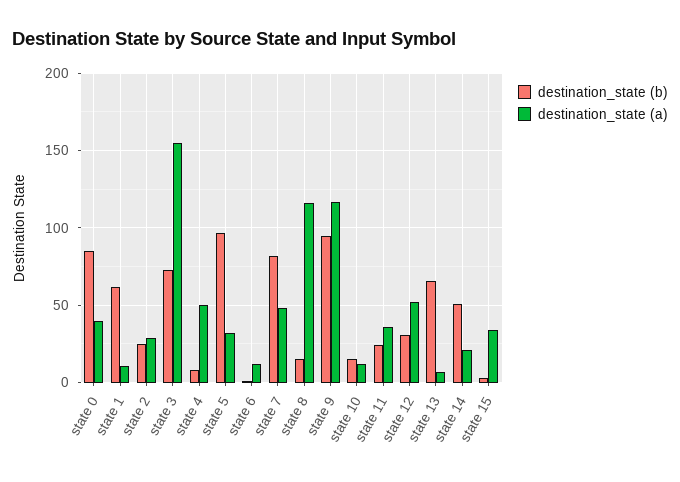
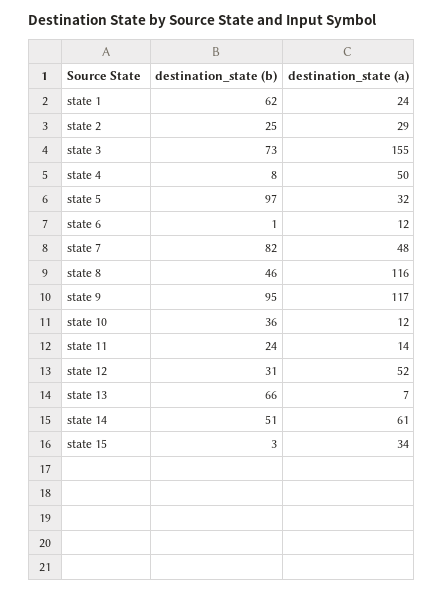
destination_state (b), state 0: 85 -> none
destination_state (a), state 0: 40 -> none
destination_state (a), state 1: 10 -> 24
destination_state (b), state 8: 15 -> 46
destination_state (b), state 10: 15 -> 36
destination_state (a), state 11: 35 -> 14
destination_state (a), state 14: 20 -> 61

